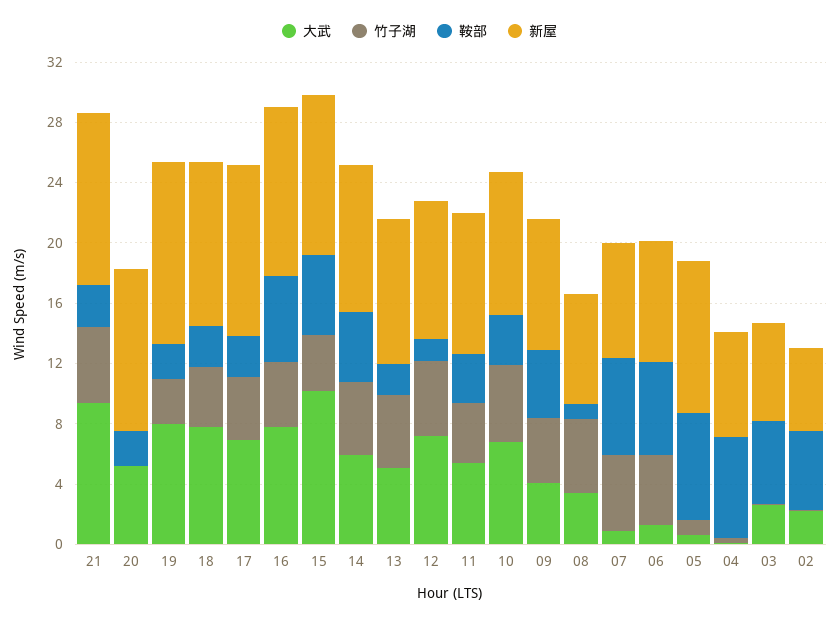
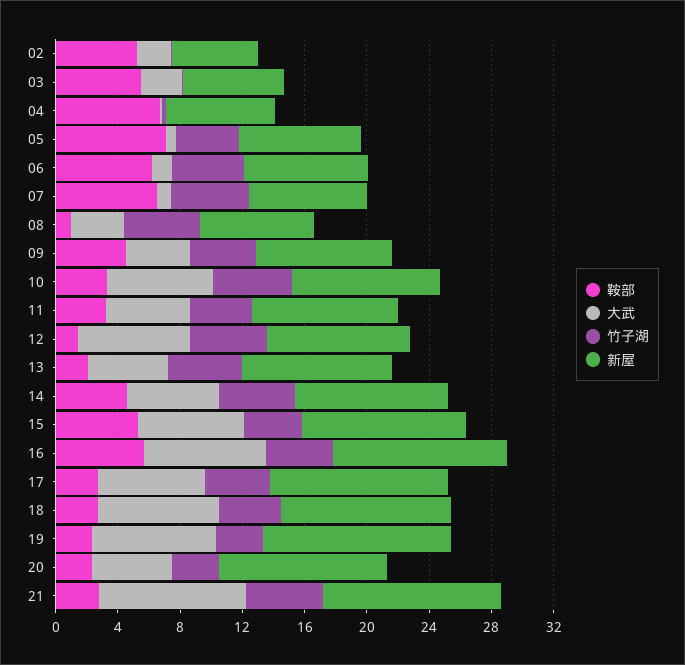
竹子湖, 20: 0 -> 3
大武, 15: 10 -> 7
竹子湖, 05: 1 -> 4
新屋, 05: 10 -> 8

